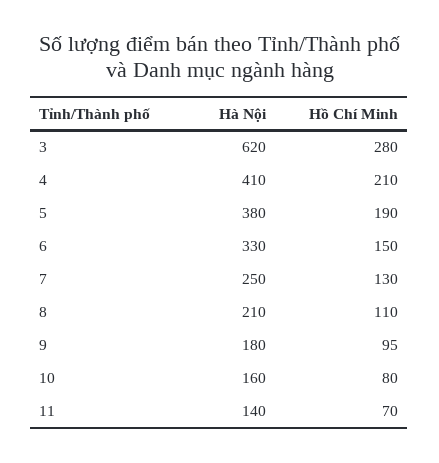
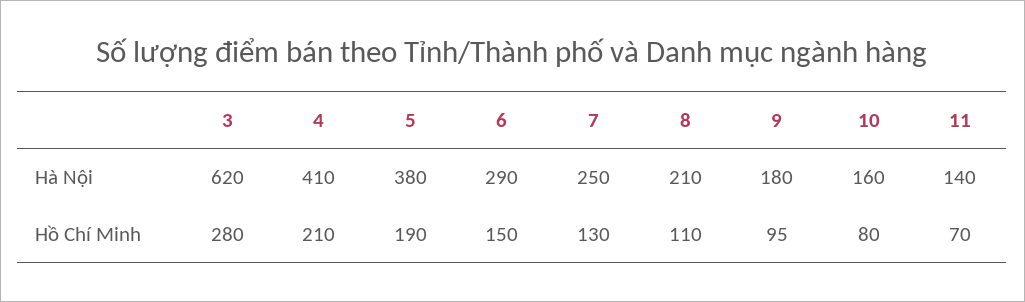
Hà Nội, 6: 330 -> 290

